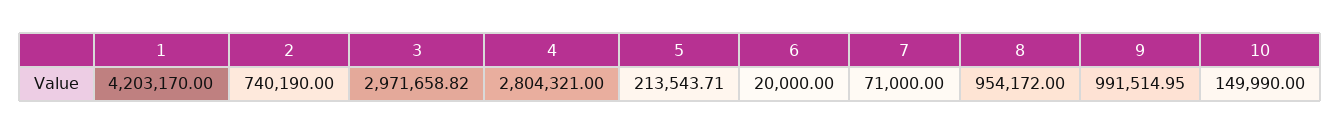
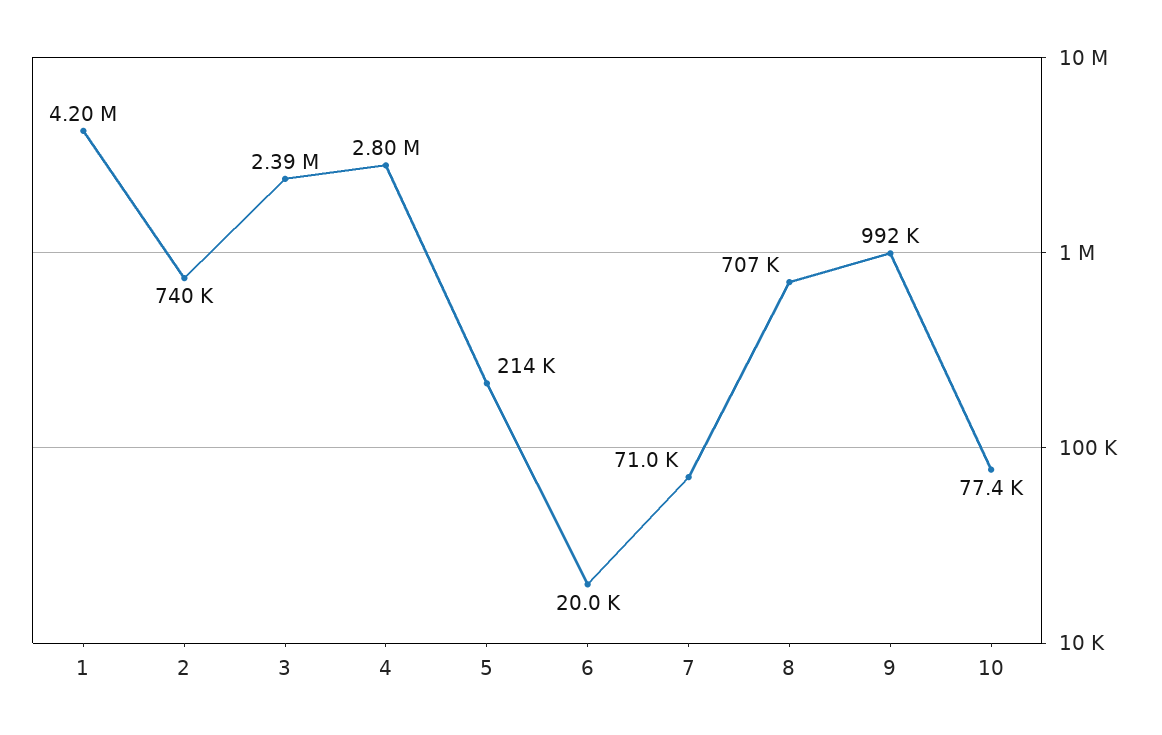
3: 2971658.82 -> 2390000
8: 954172 -> 707000
10: 149990 -> 77400

